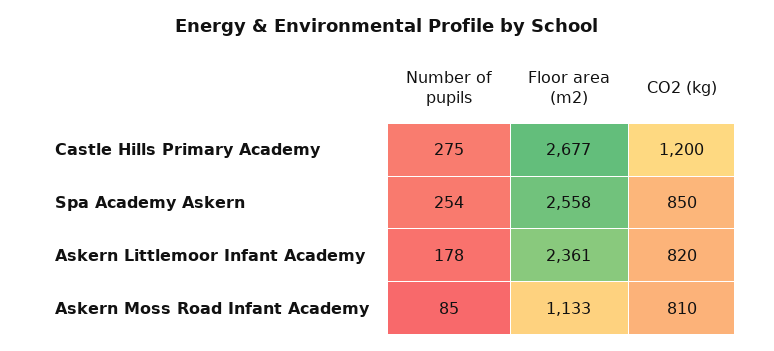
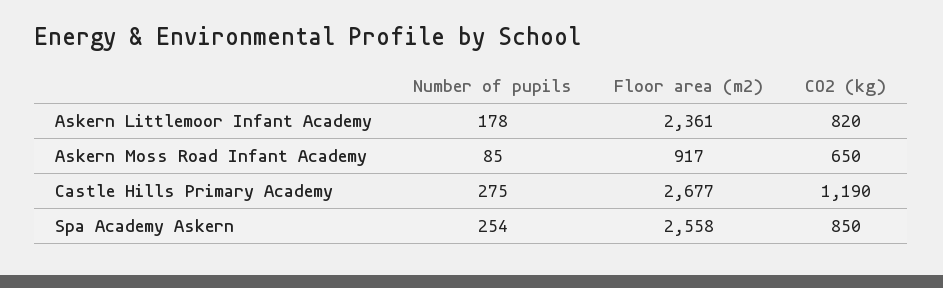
CO2 (kg), Castle Hills Primary Academy: 1200 -> 1190
Floor area (m2), Askern Moss Road Infant Academy: 1133 -> 917
CO2 (kg), Askern Moss Road Infant Academy: 810 -> 650

